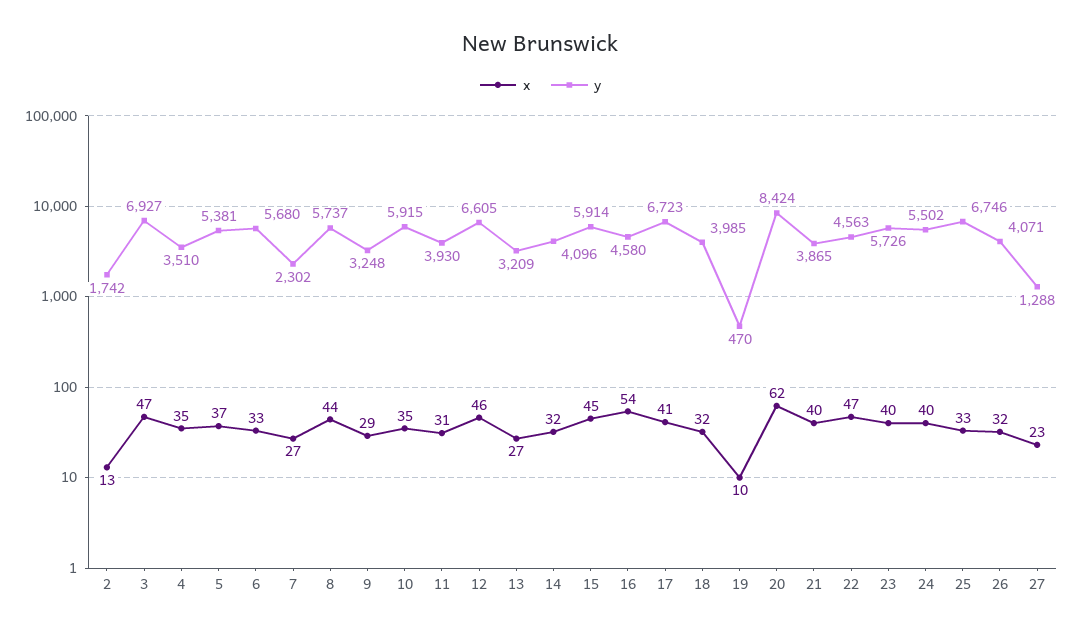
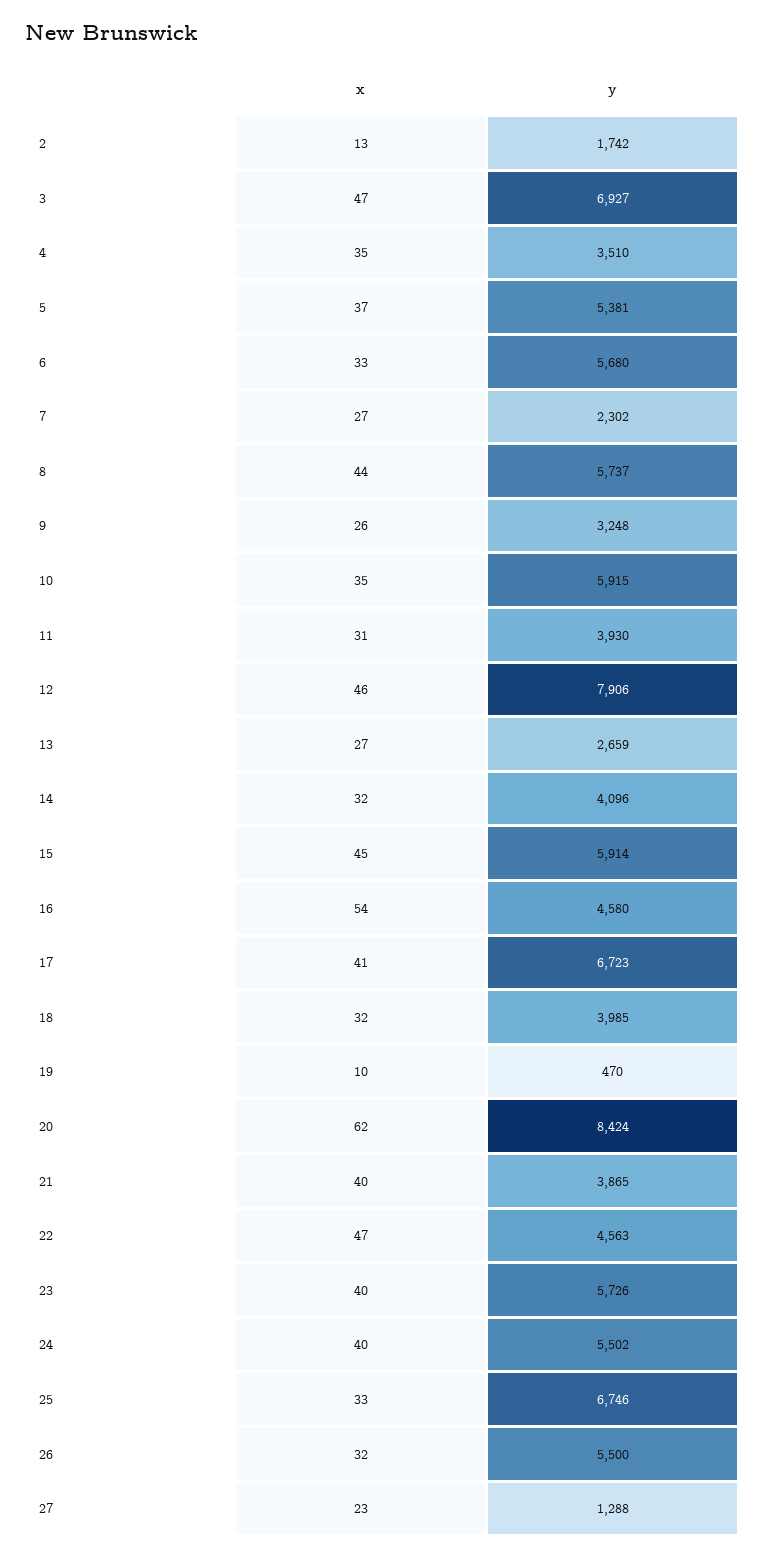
x, 9: 29 -> 26
y, 12: 6605 -> 7906
y, 13: 3209 -> 2659
y, 26: 4071 -> 5500

